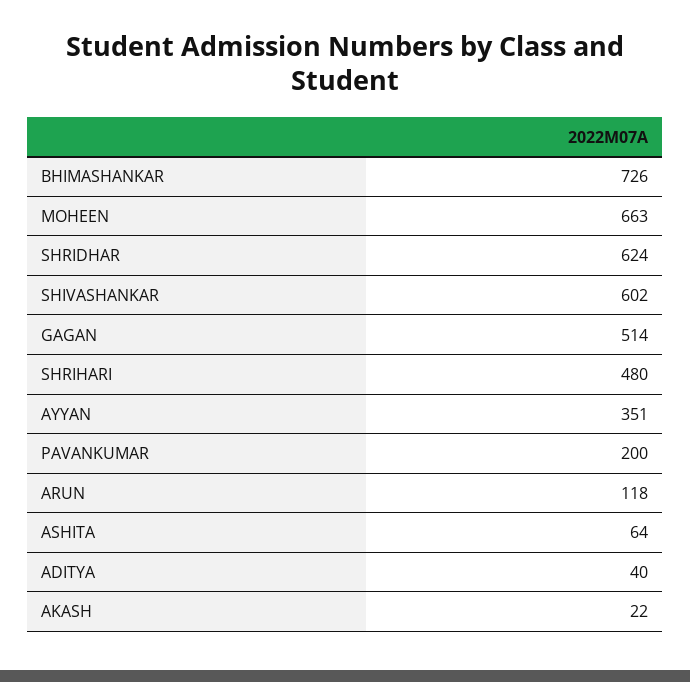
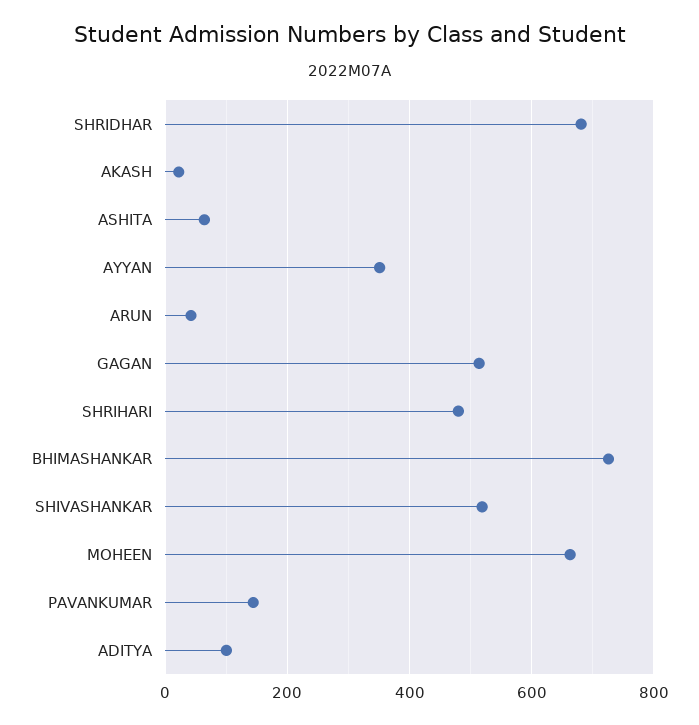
SHRIDHAR: 624 -> 680
SHIVASHANKAR: 602 -> 520
PAVANKUMAR: 200 -> 140
ARUN: 118 -> 40
ADITYA: 40 -> 100

